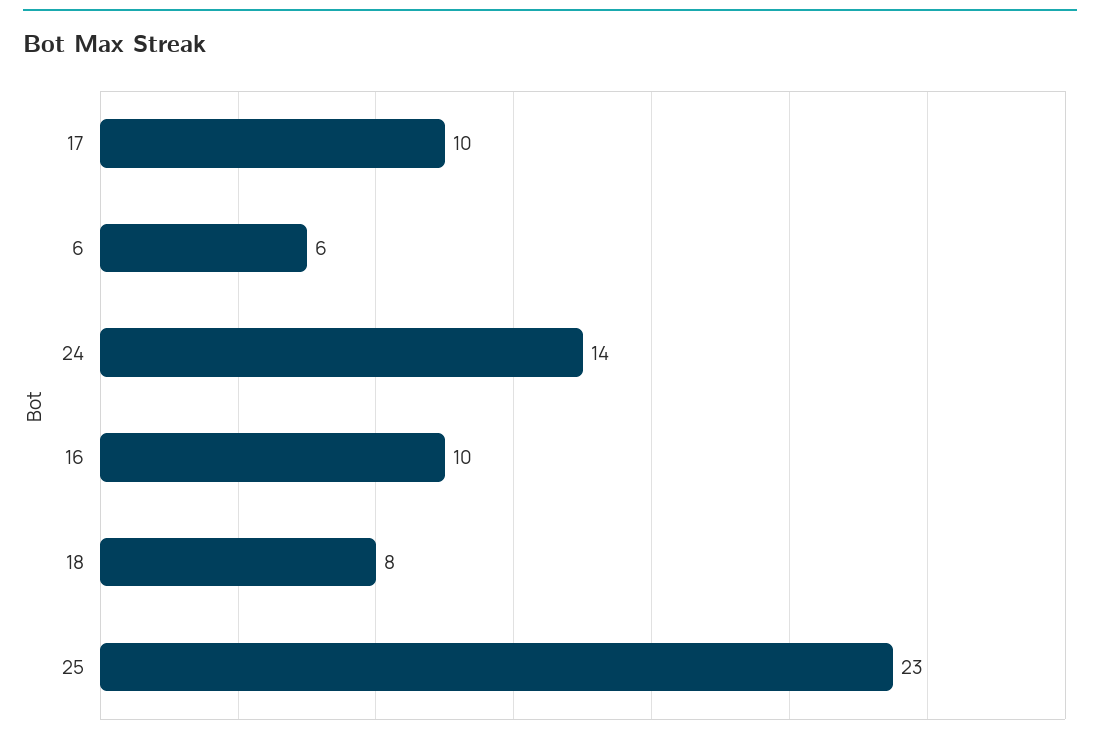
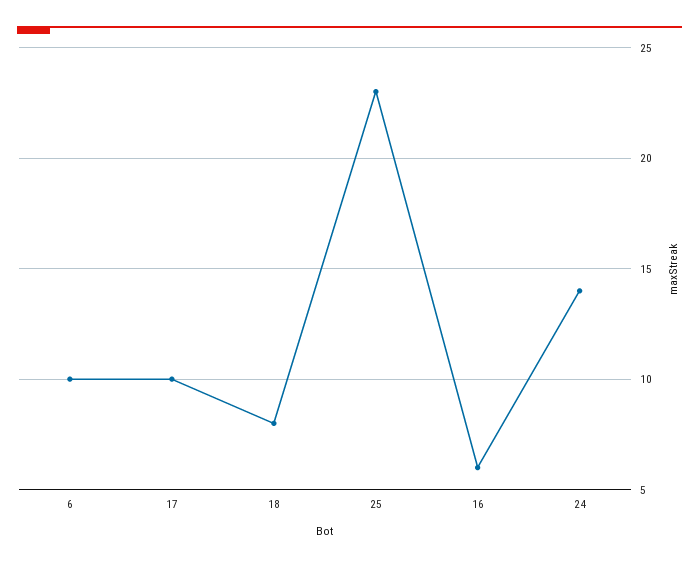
6: 6 -> 10
16: 10 -> 6

